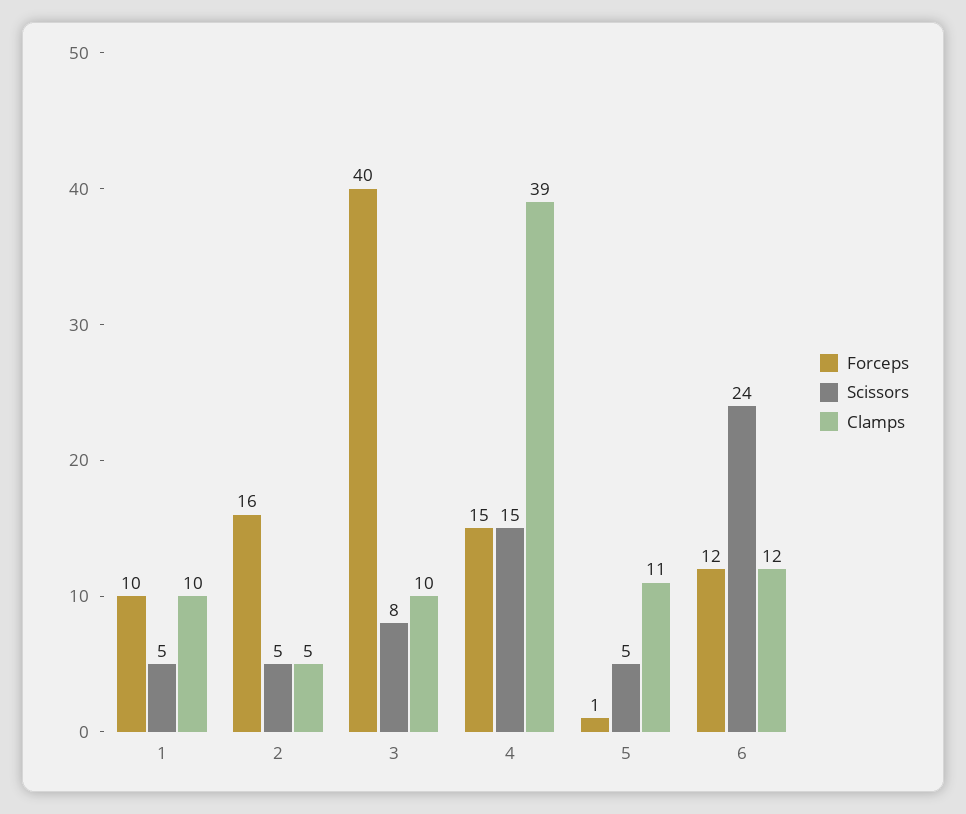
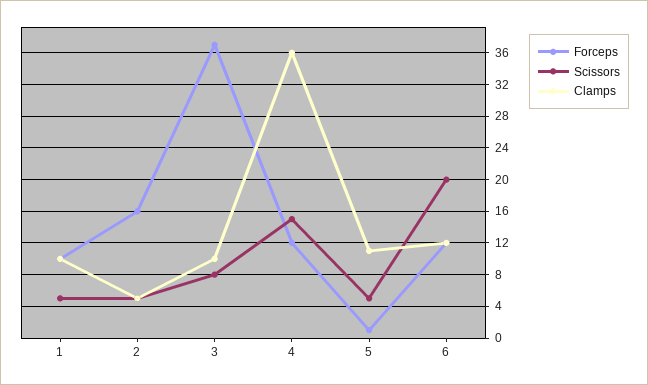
Forceps, 3: 40 -> 37
Forceps, 4: 15 -> 12
Clamps, 4: 39 -> 36
Scissors, 6: 24 -> 20

